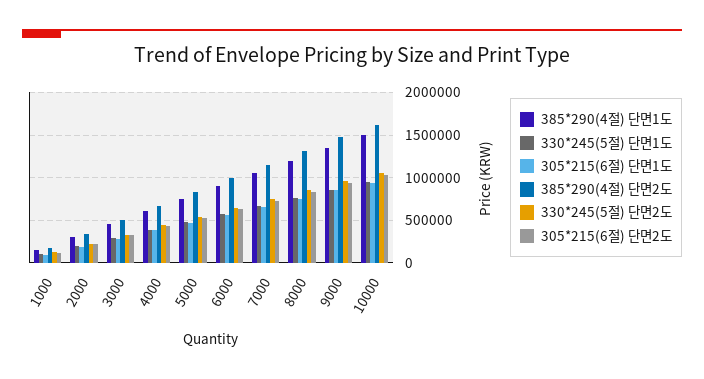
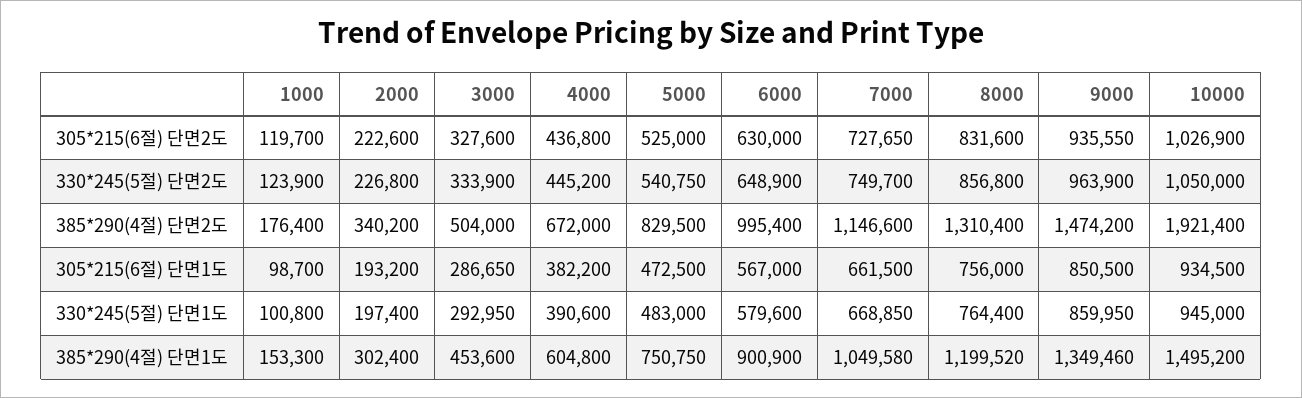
385*290(4절) 단면2도, 10000: 1600000 -> 1921400

